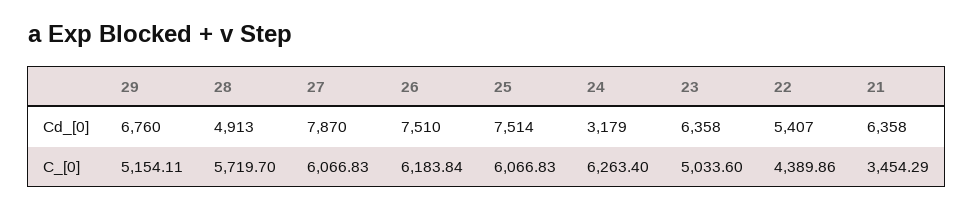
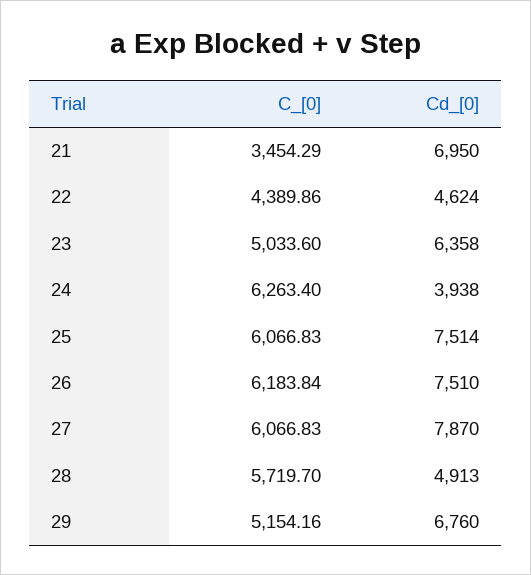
24, Cd_[0]: 3179 -> 3938
22, Cd_[0]: 5407 -> 4624
21, Cd_[0]: 6358 -> 6950
29, C_[0]: 5154.11 -> 5154.16

